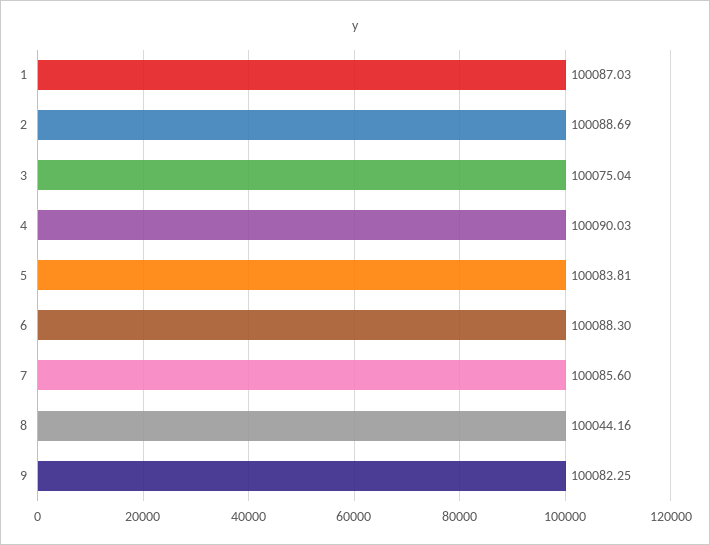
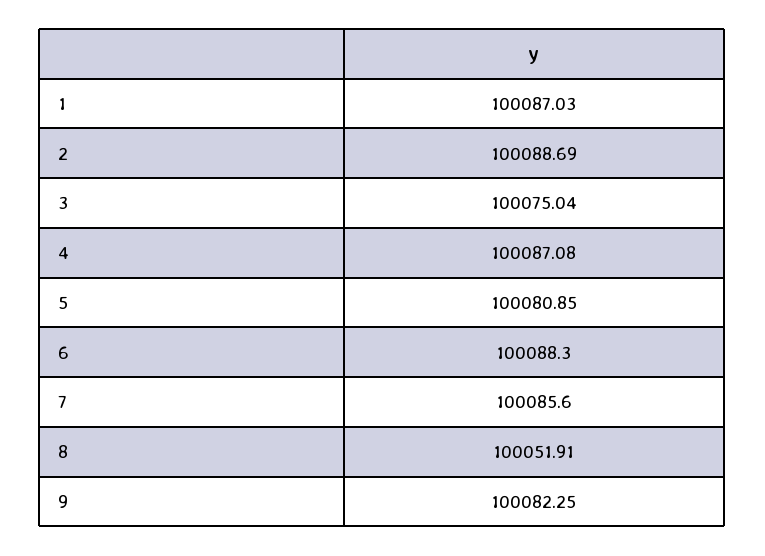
4: 100090.03 -> 100087.08
5: 100083.81 -> 100080.85
8: 100044.16 -> 100051.91

